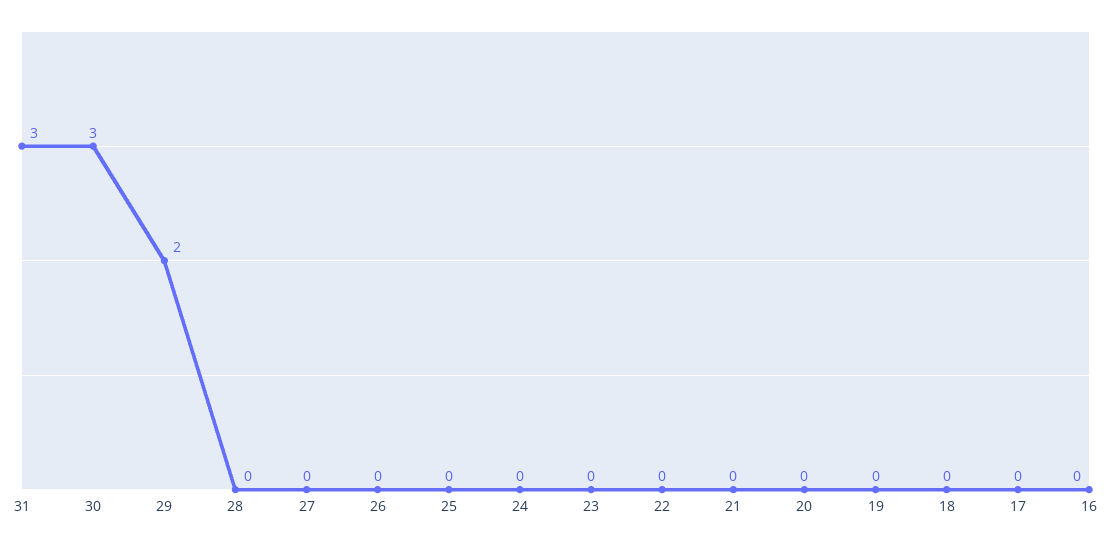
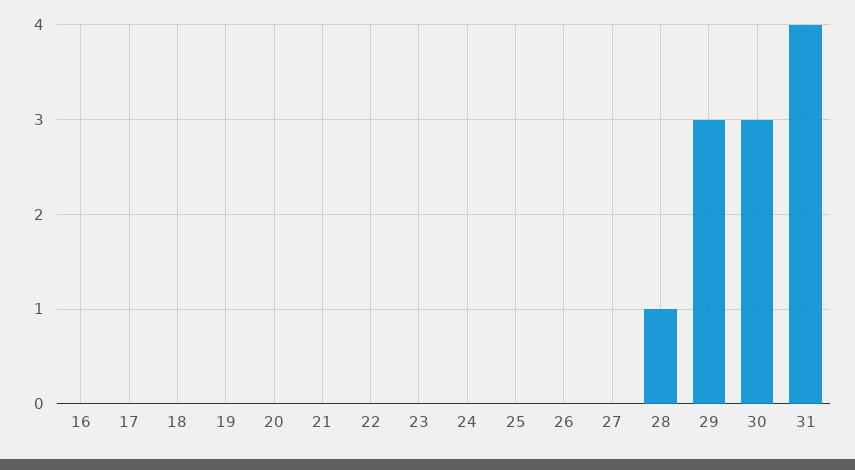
31: 3 -> 4
29: 2 -> 3
28: 0 -> 1

